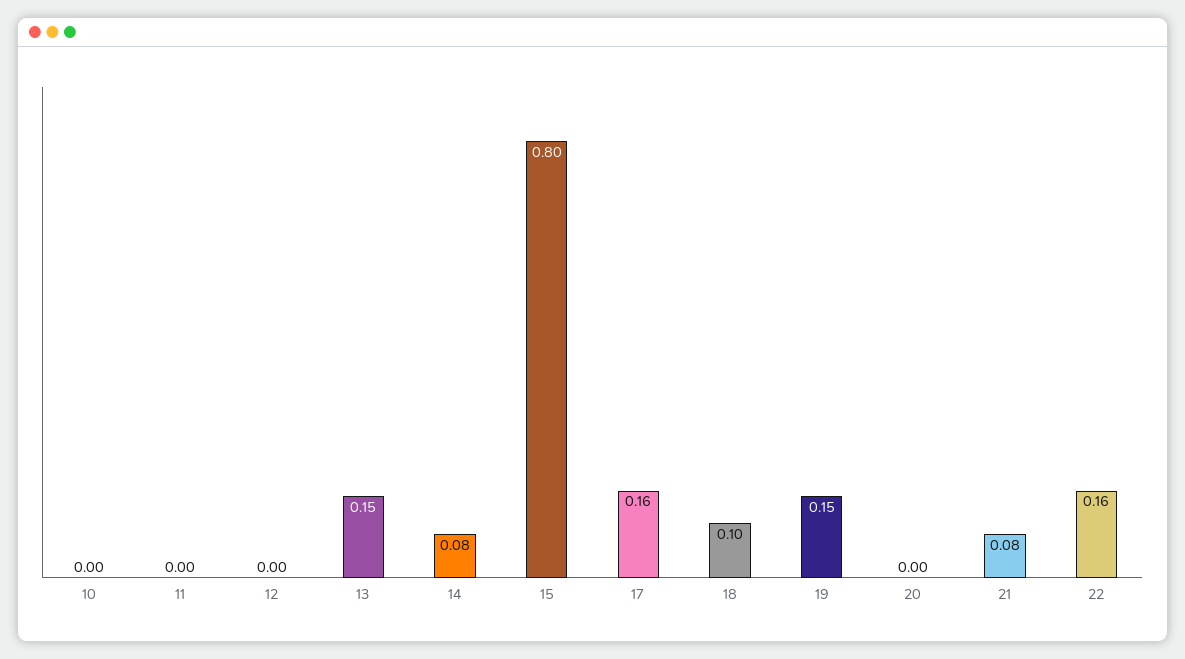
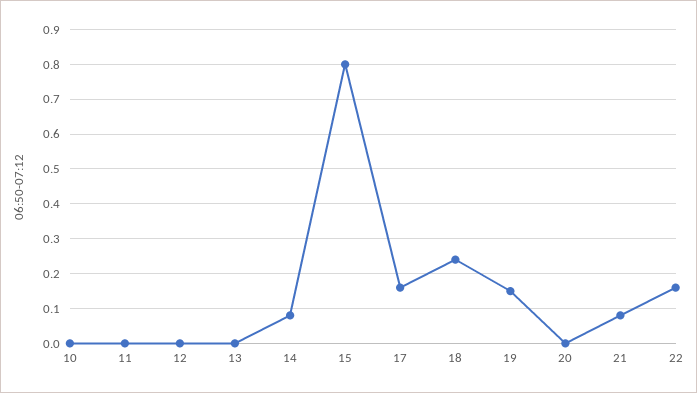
13: 0.15 -> 0
18: 0.1 -> 0.25

